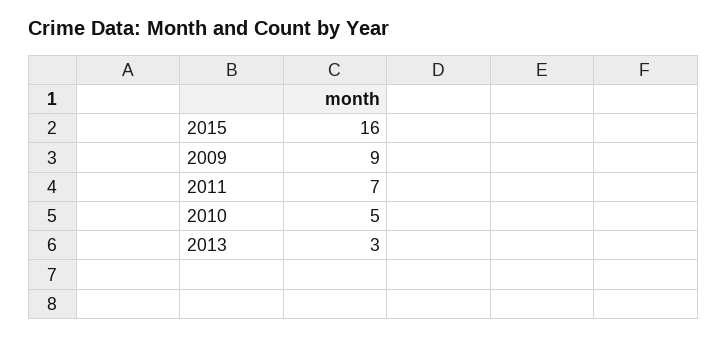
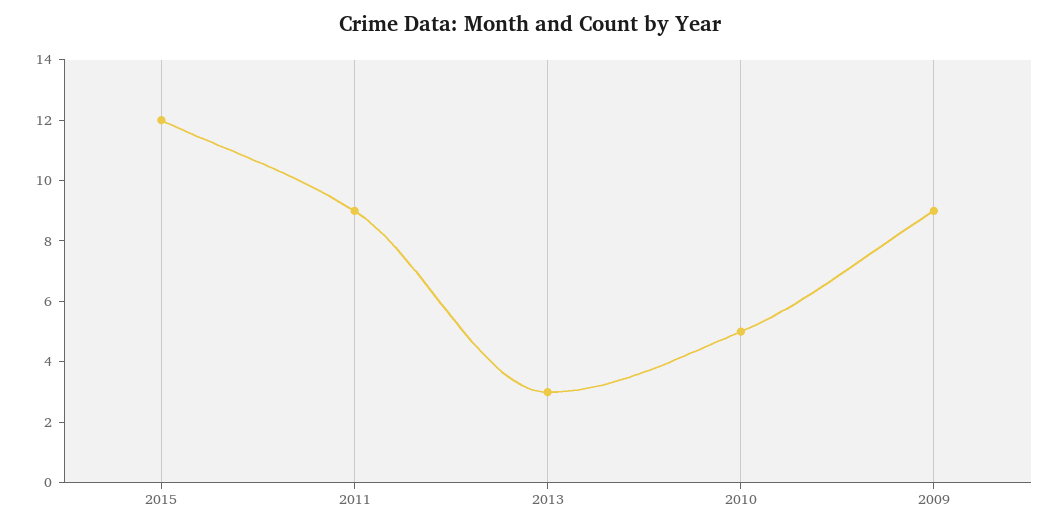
2015: 16 -> 12
2011: 7 -> 9

